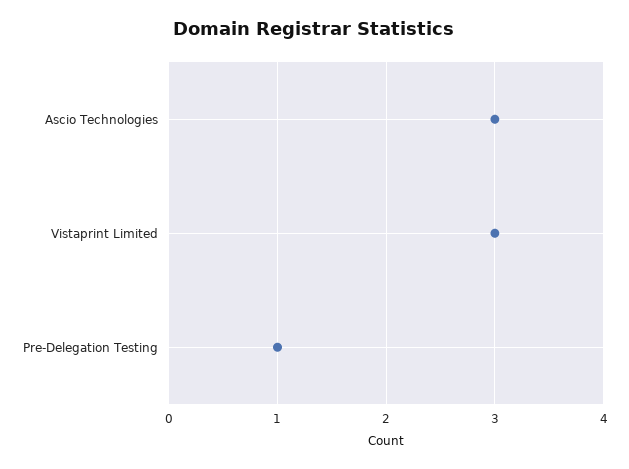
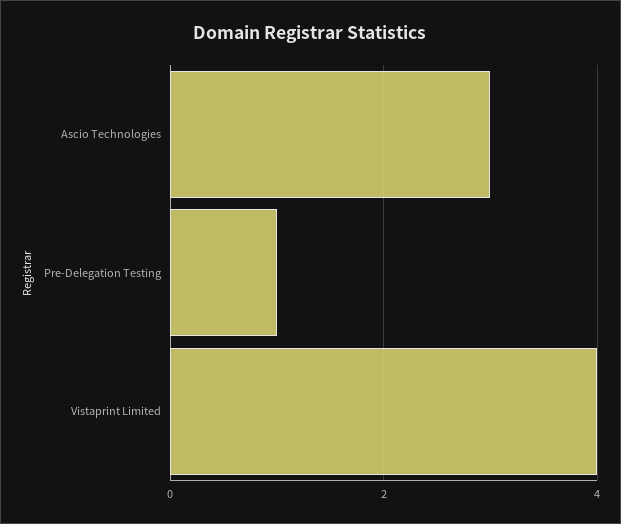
Vistaprint Limited: 3 -> 4

